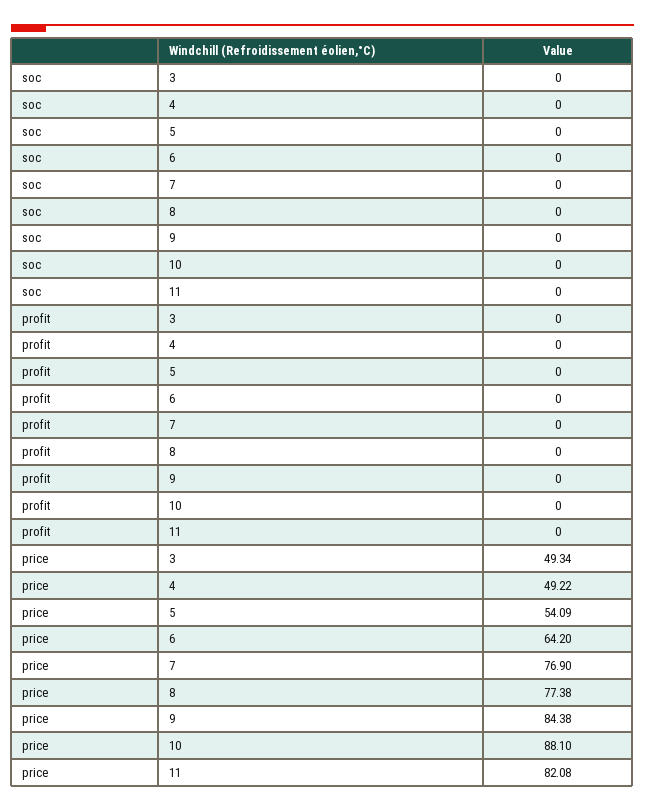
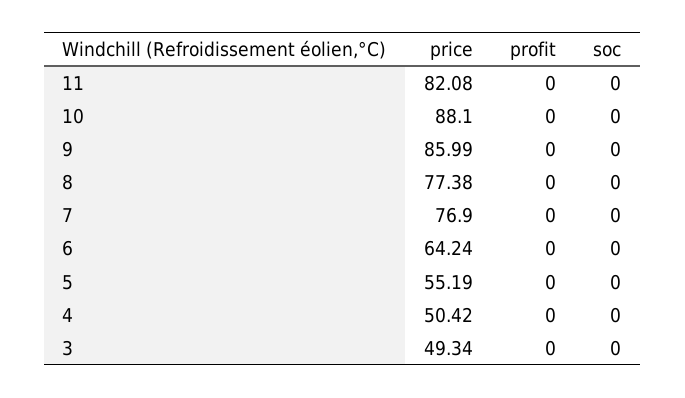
price, 4: 49.22 -> 50.42
price, 5: 54.09 -> 55.19
price, 6: 64.2 -> 64.24
price, 9: 84.38 -> 85.99

